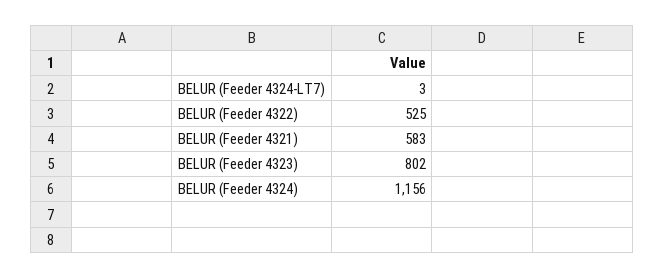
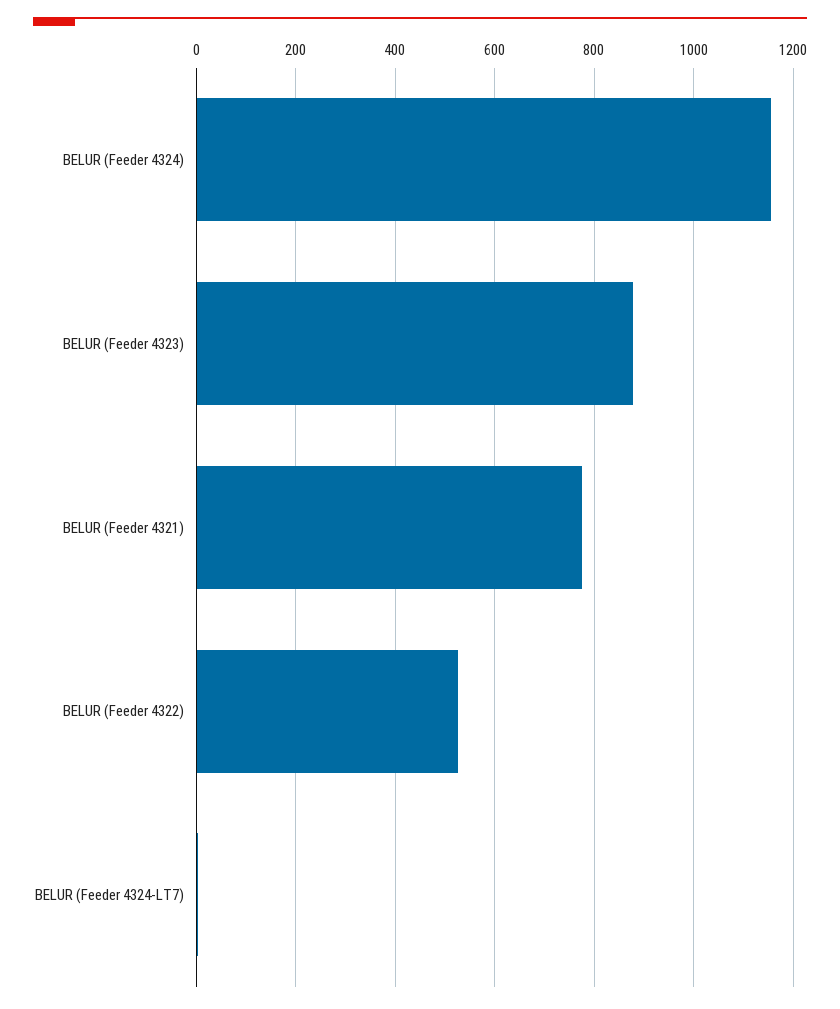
BELUR (Feeder 4321): 583 -> 780
BELUR (Feeder 4323): 802 -> 880

